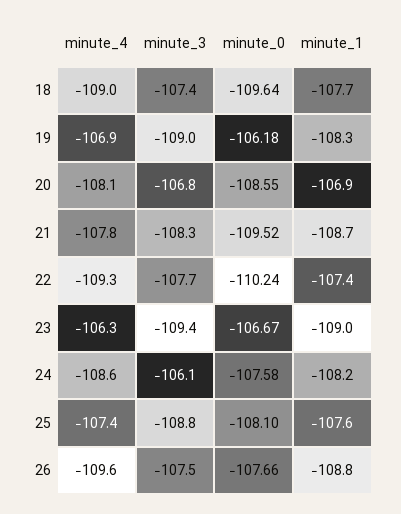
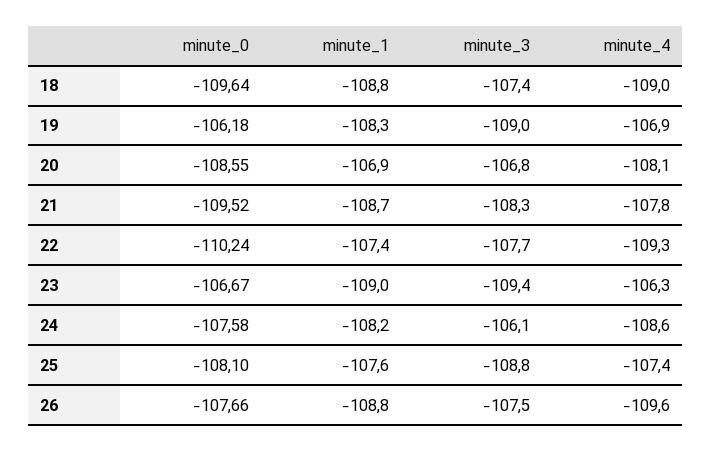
minute_1, 18: -107.7 -> -108.8

